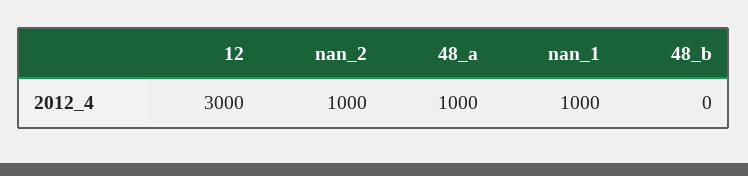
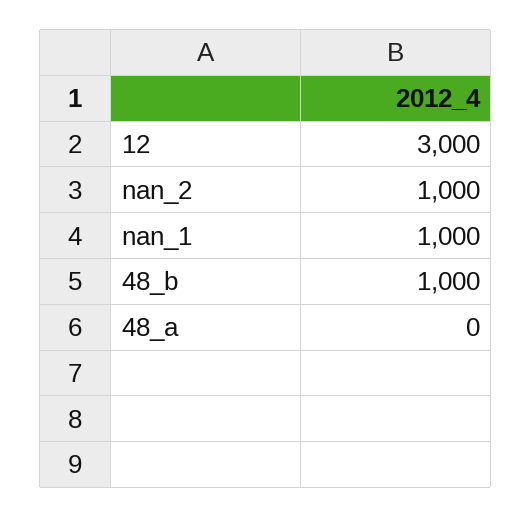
48_a: 1000 -> 0
48_b: 0 -> 1000

